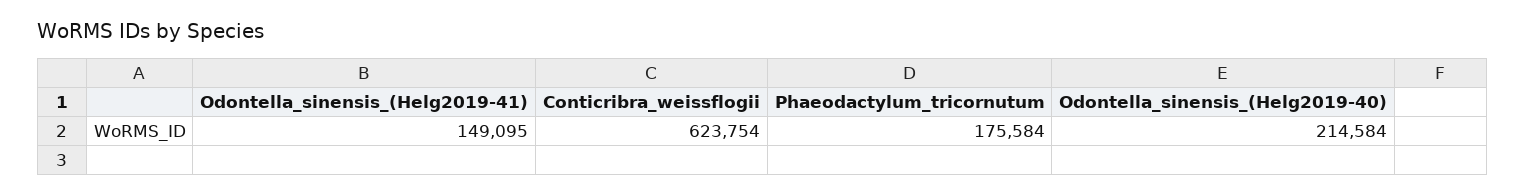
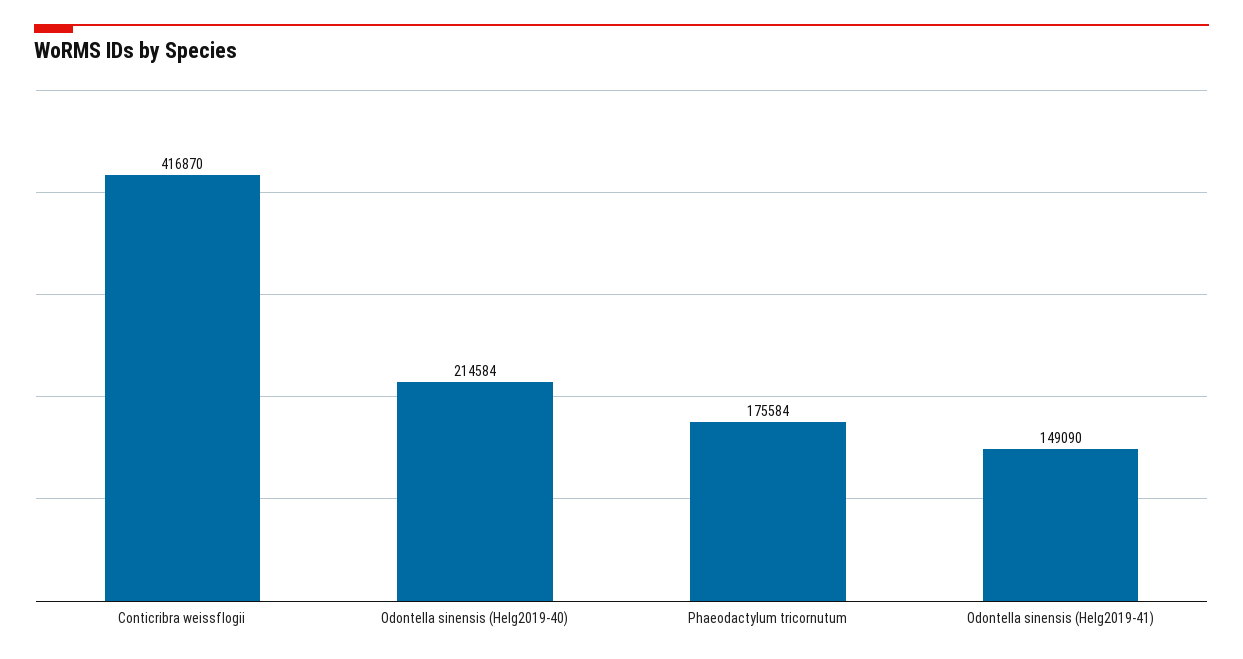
Odontella_sinensis_(Helg2019-41): 149095 -> 149090
Conticribra_weissflogii: 623754 -> 416870

